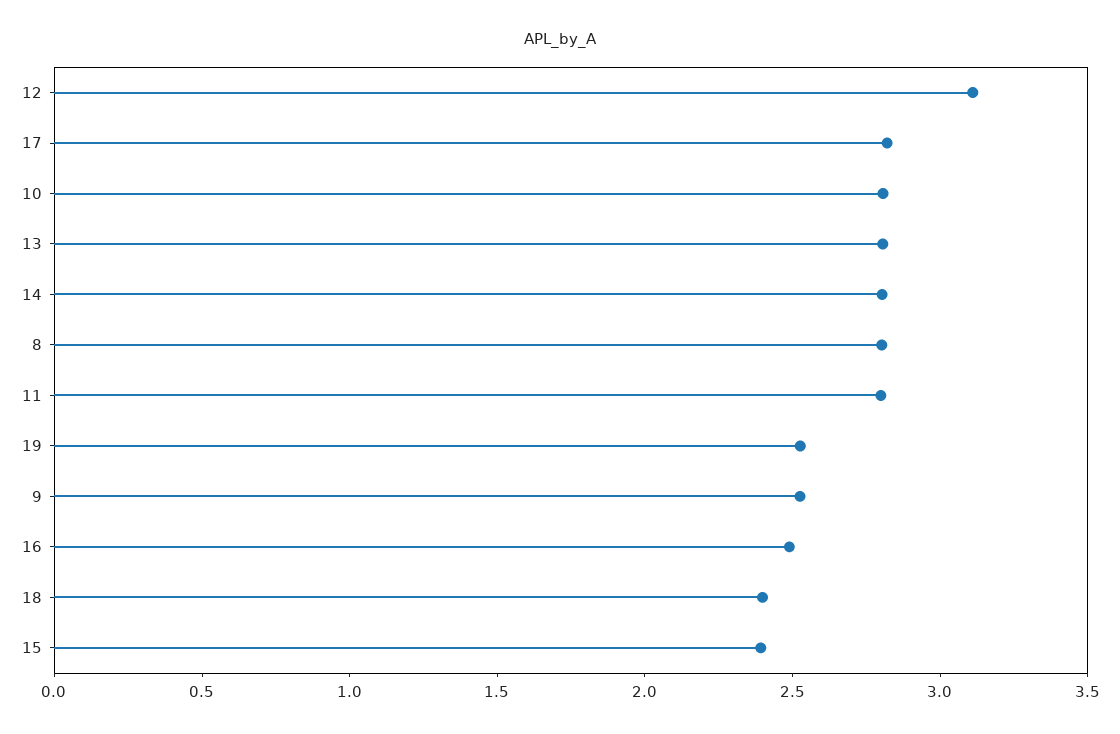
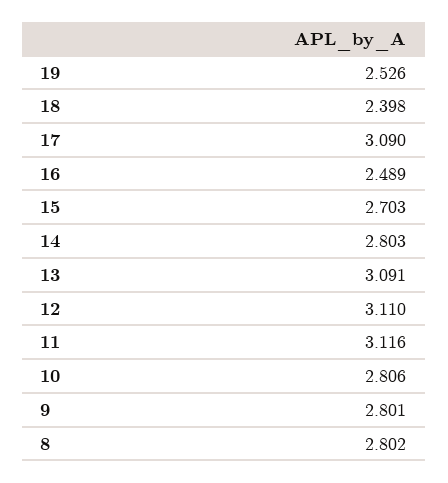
17: 2.8 -> 3.09
13: 2.8 -> 3.091
11: 2.8 -> 3.116
9: 2.5 -> 2.801
15: 2.4 -> 2.703

